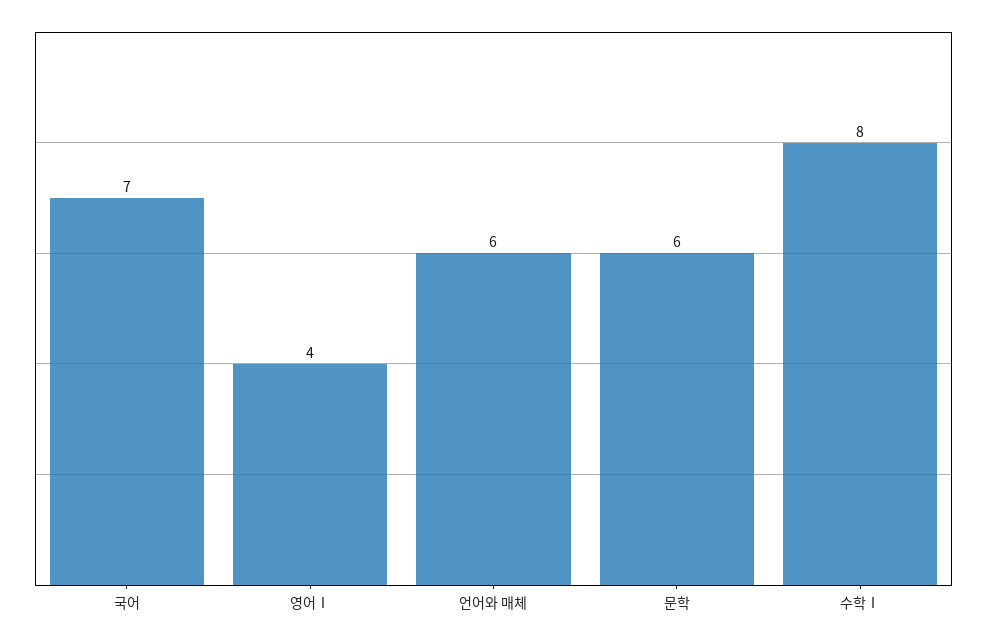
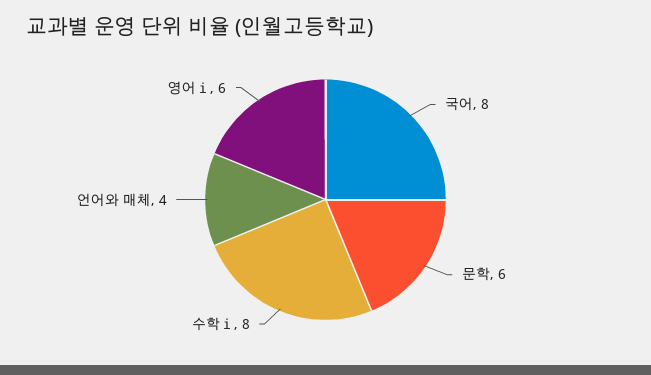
국어: 7 -> 8
영어Ⅰ: 4 -> 6
언어와 매체: 6 -> 4

